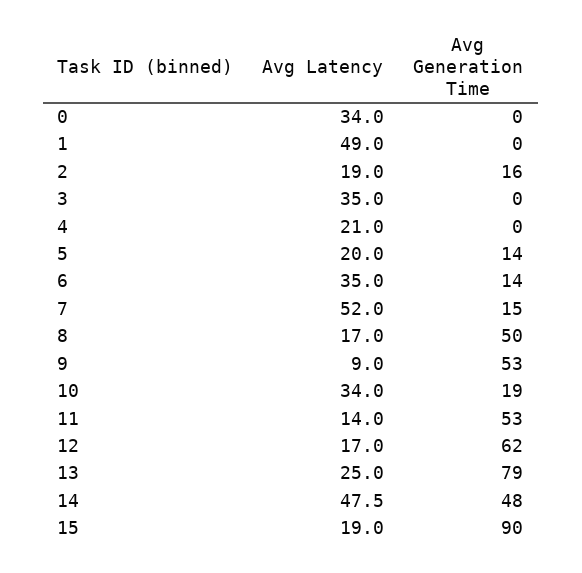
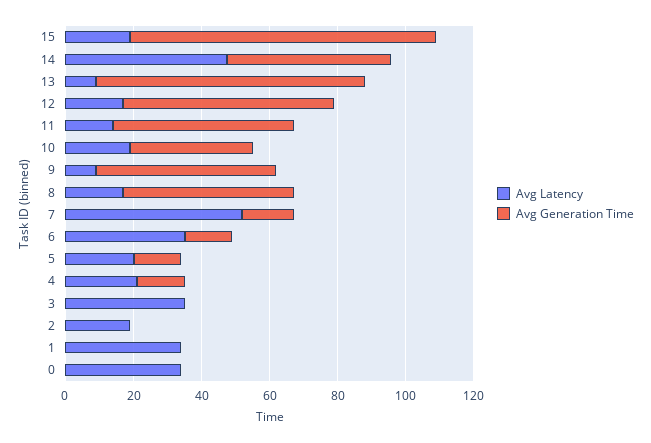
Avg Latency, 1: 49 -> 35
Avg Generation Time, 2: 16 -> 0
Avg Generation Time, 4: 0 -> 15
Avg Latency, 10: 34 -> 20
Avg Generation Time, 10: 19 -> 35
Avg Latency, 13: 25 -> 10

